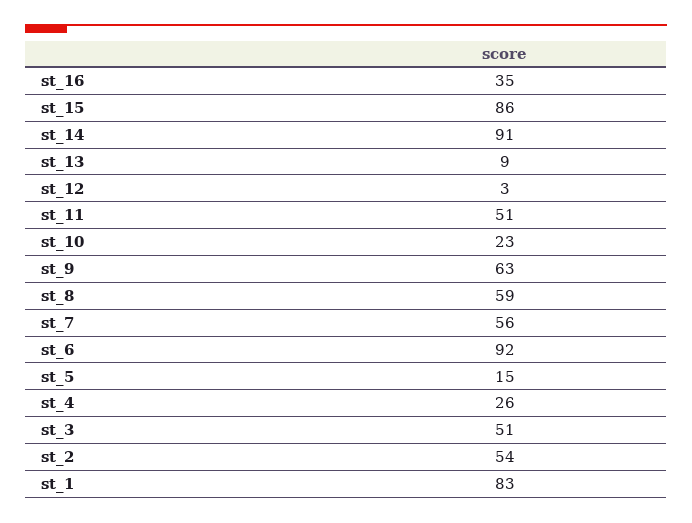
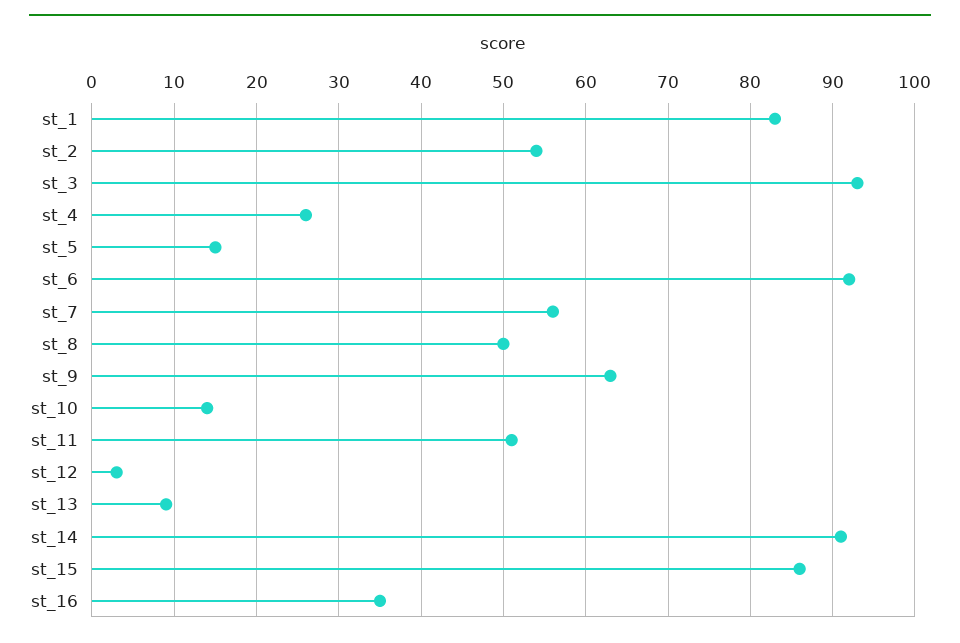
st_10: 23 -> 14
st_8: 59 -> 50
st_3: 51 -> 93

